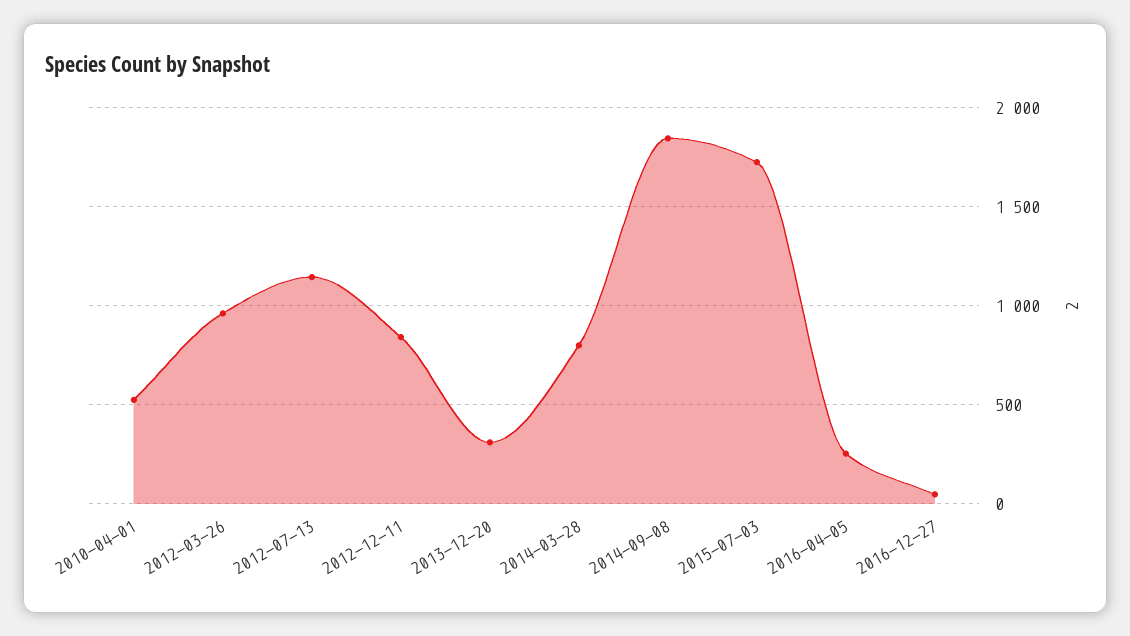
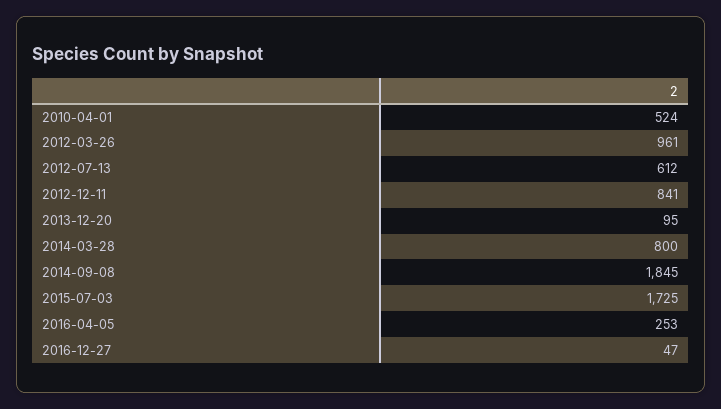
2012-07-13: 1150 -> 612
2013-12-20: 300 -> 95

